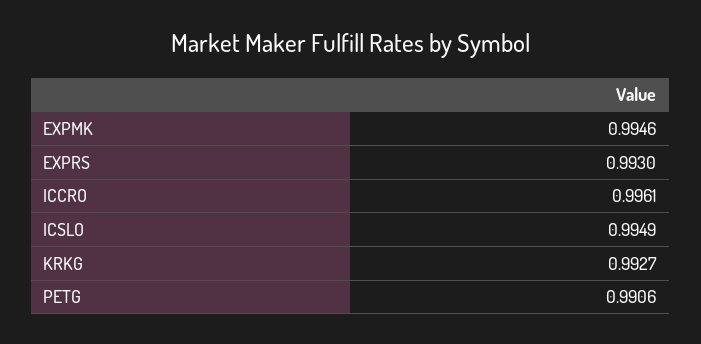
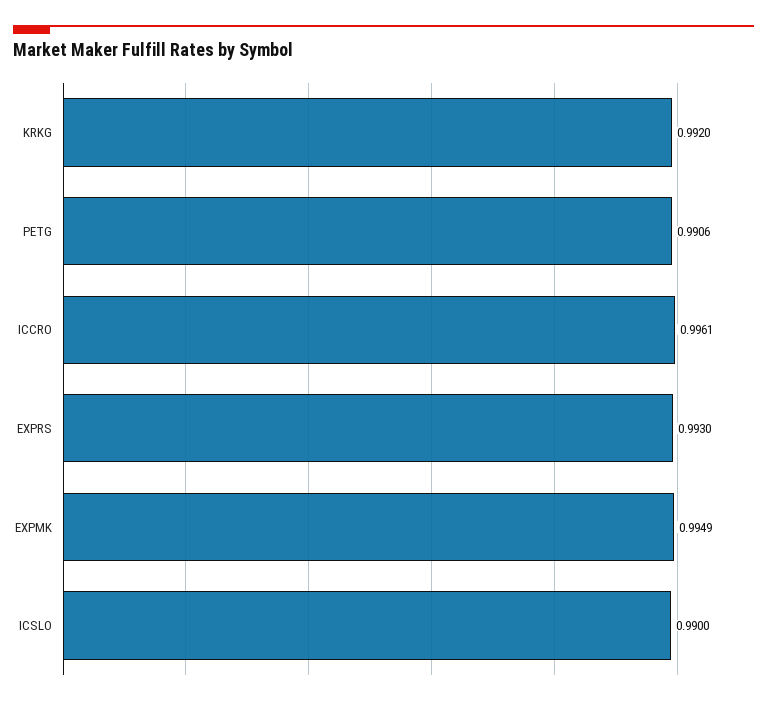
EXPMK: 0.9946 -> 0.9949
ICSLO: 0.9949 -> 0.99
KRKG: 0.9927 -> 0.992

